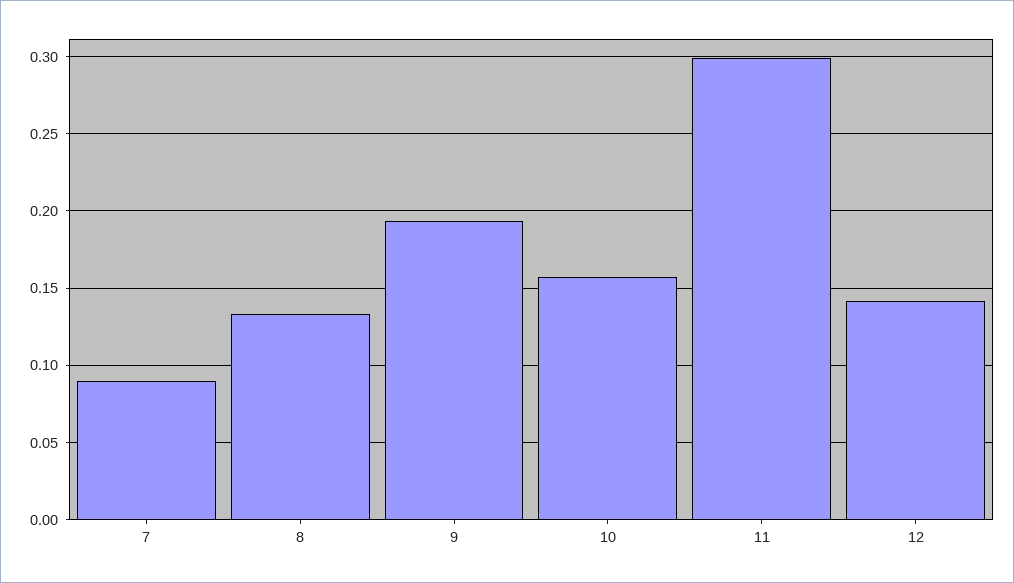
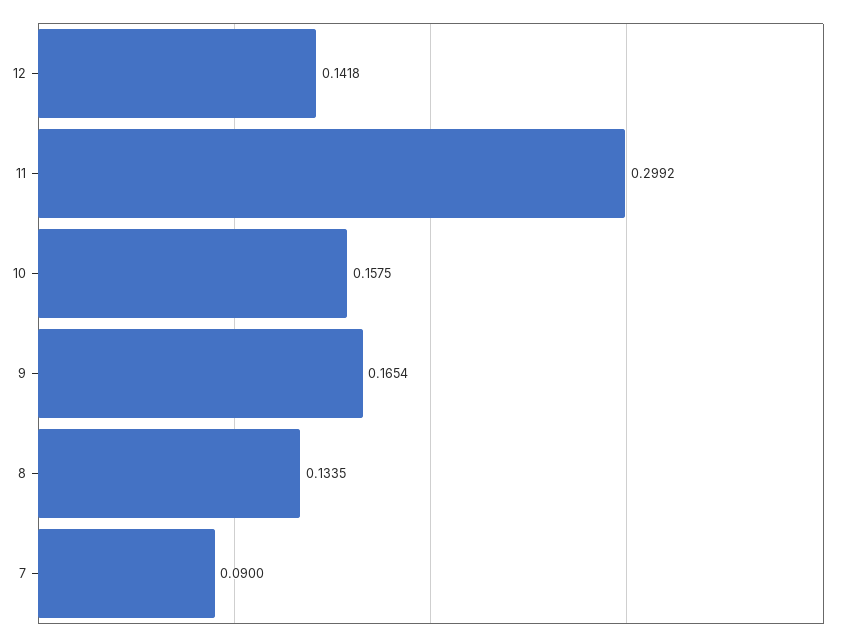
9: 0.195 -> 0.1654

